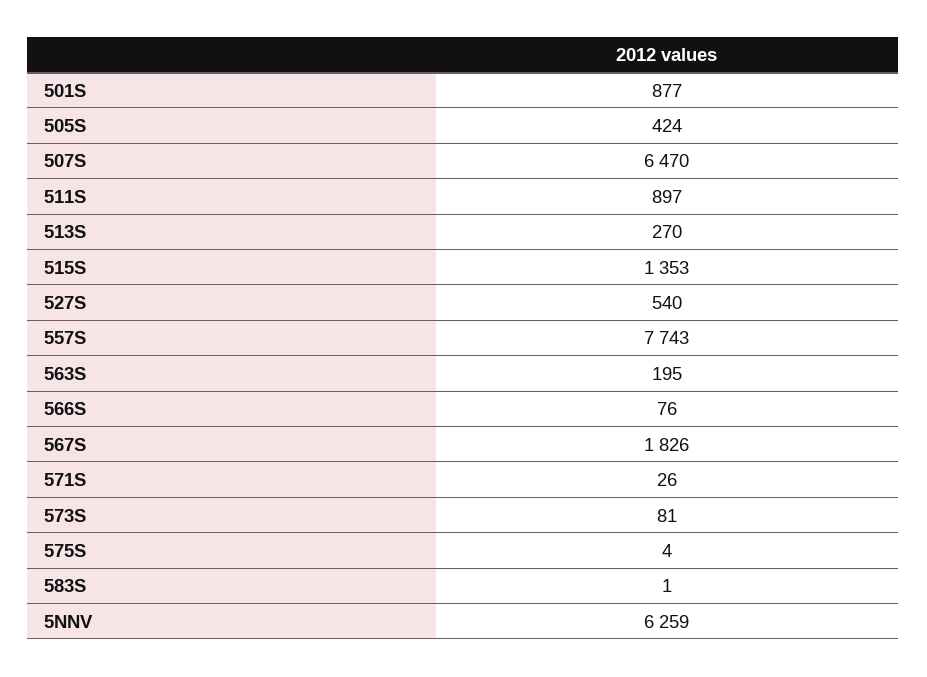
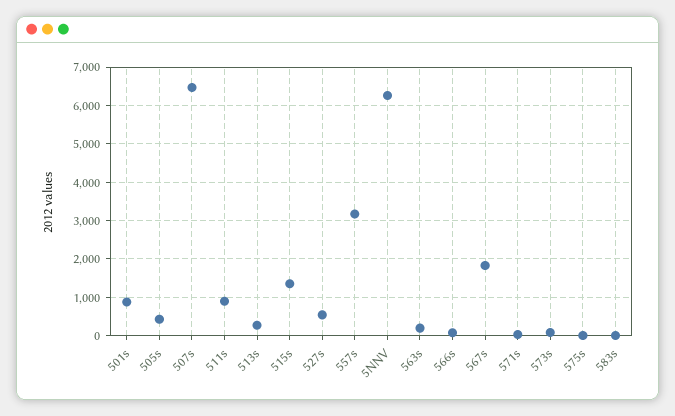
557S: 7743 -> 3200

